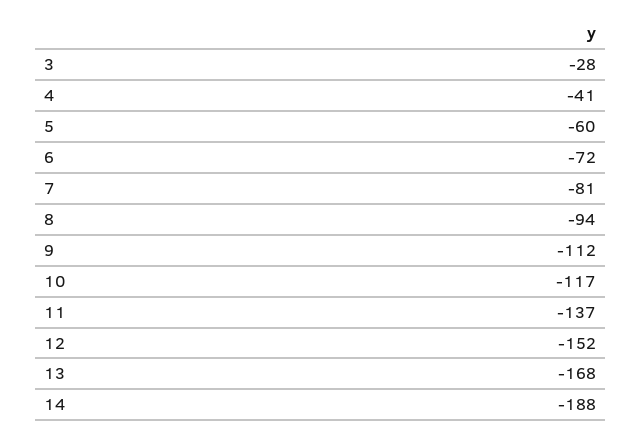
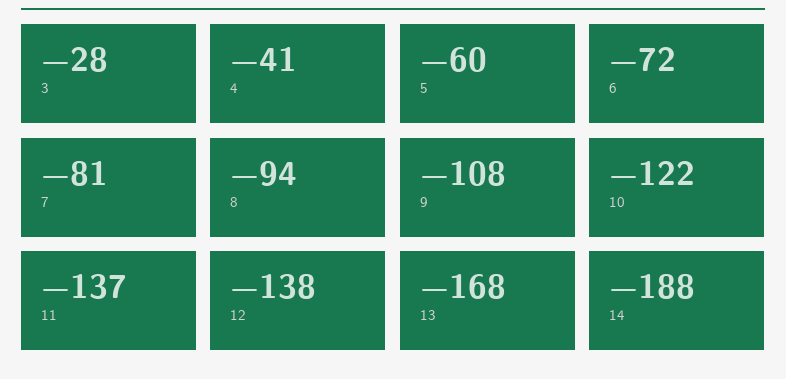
9: -112 -> -108
10: -117 -> -122
12: -152 -> -138

